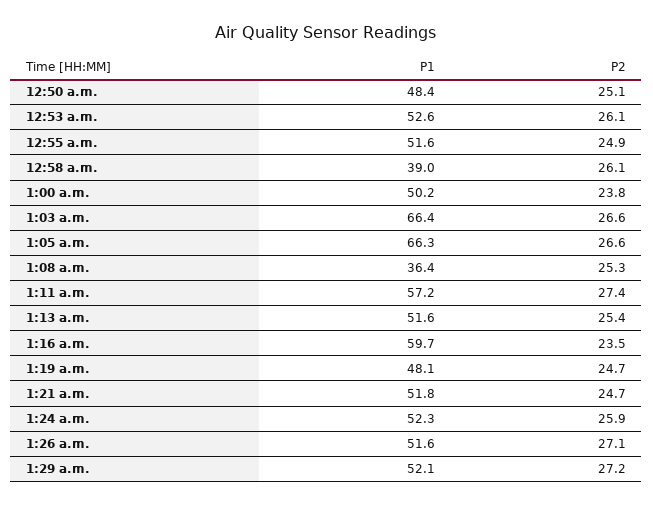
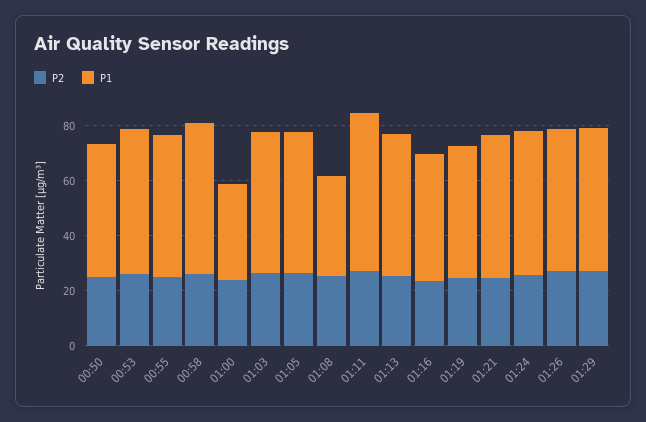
P1, 12:58 a.m.: 39 -> 55
P1, 1:00 a.m.: 50.2 -> 35
P1, 1:03 a.m.: 66.4 -> 50
P1, 1:05 a.m.: 66.3 -> 50
P1, 1:16 a.m.: 59.7 -> 45

